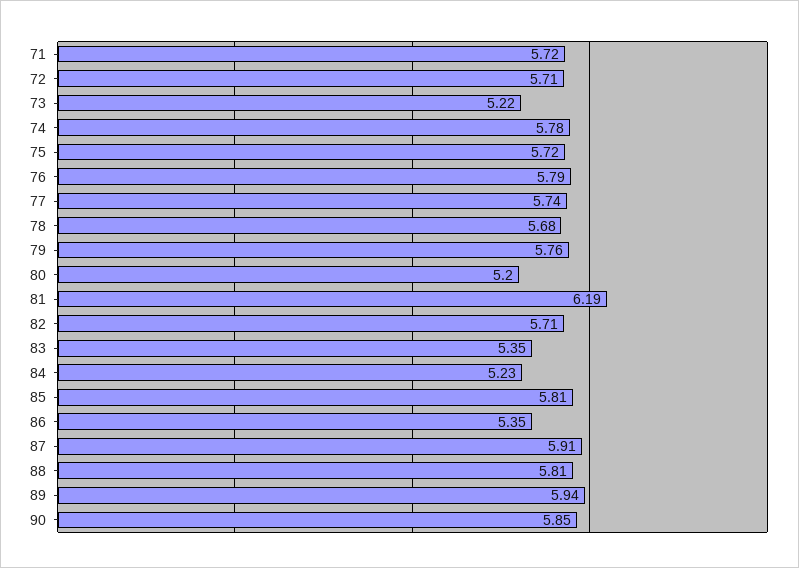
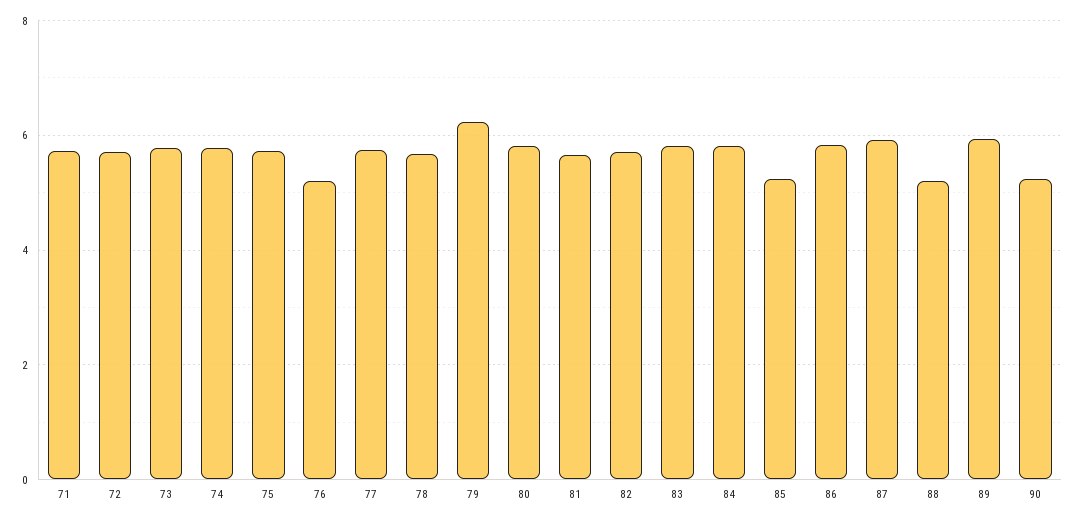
73: 5.22 -> 5.8
76: 5.79 -> 5.2
79: 5.76 -> 6.2
80: 5.2 -> 5.8
81: 6.19 -> 5.6
83: 5.35 -> 5.8
84: 5.23 -> 5.8
85: 5.81 -> 5.2
86: 5.35 -> 5.8
88: 5.81 -> 5.2
90: 5.85 -> 5.2

